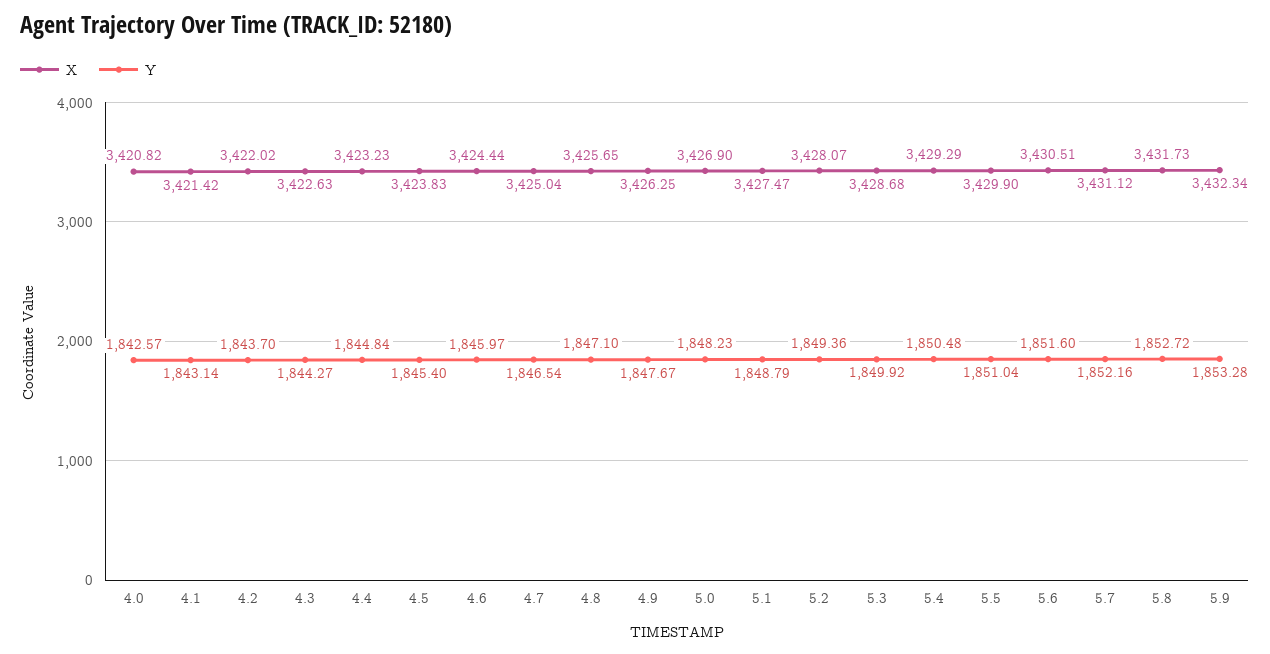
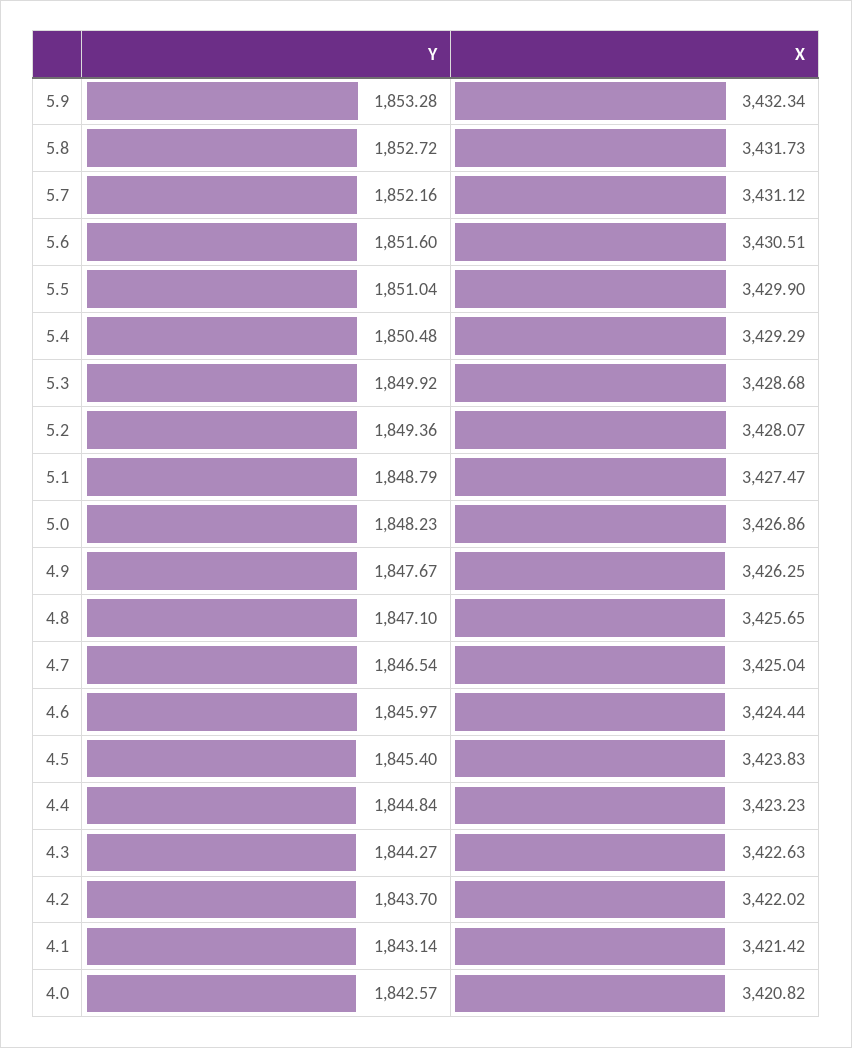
X, 5.0: 3426.9 -> 3426.86

